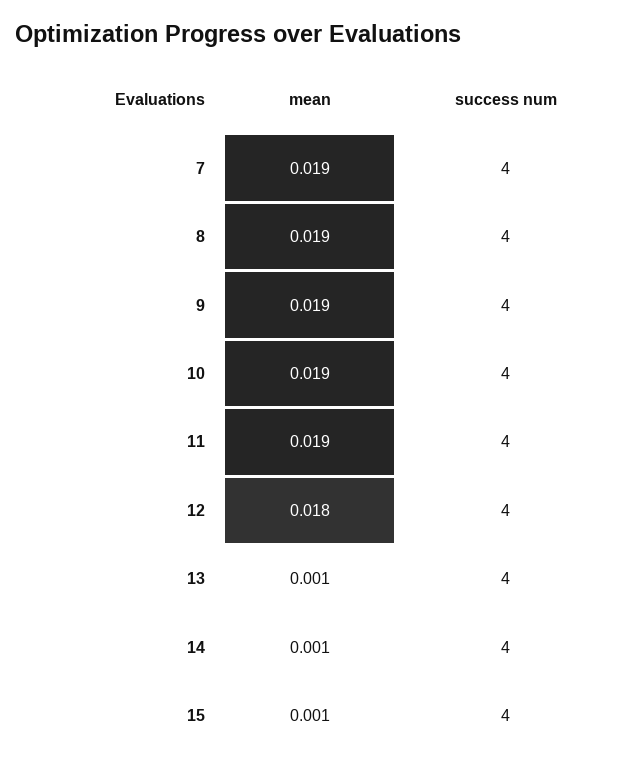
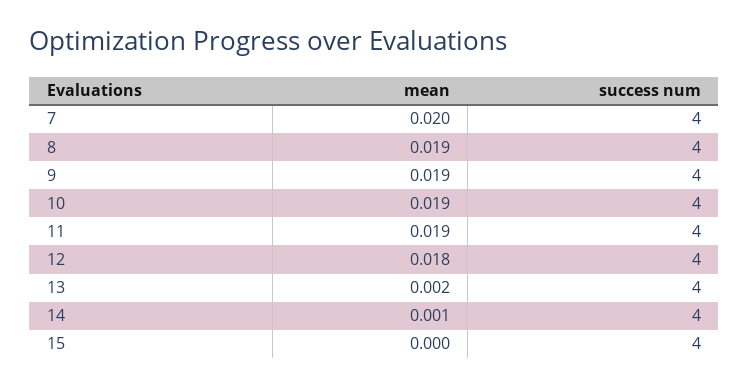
mean, 7: 0.019 -> 0.02
mean, 13: 0.001 -> 0.002
mean, 15: 0.001 -> 0

